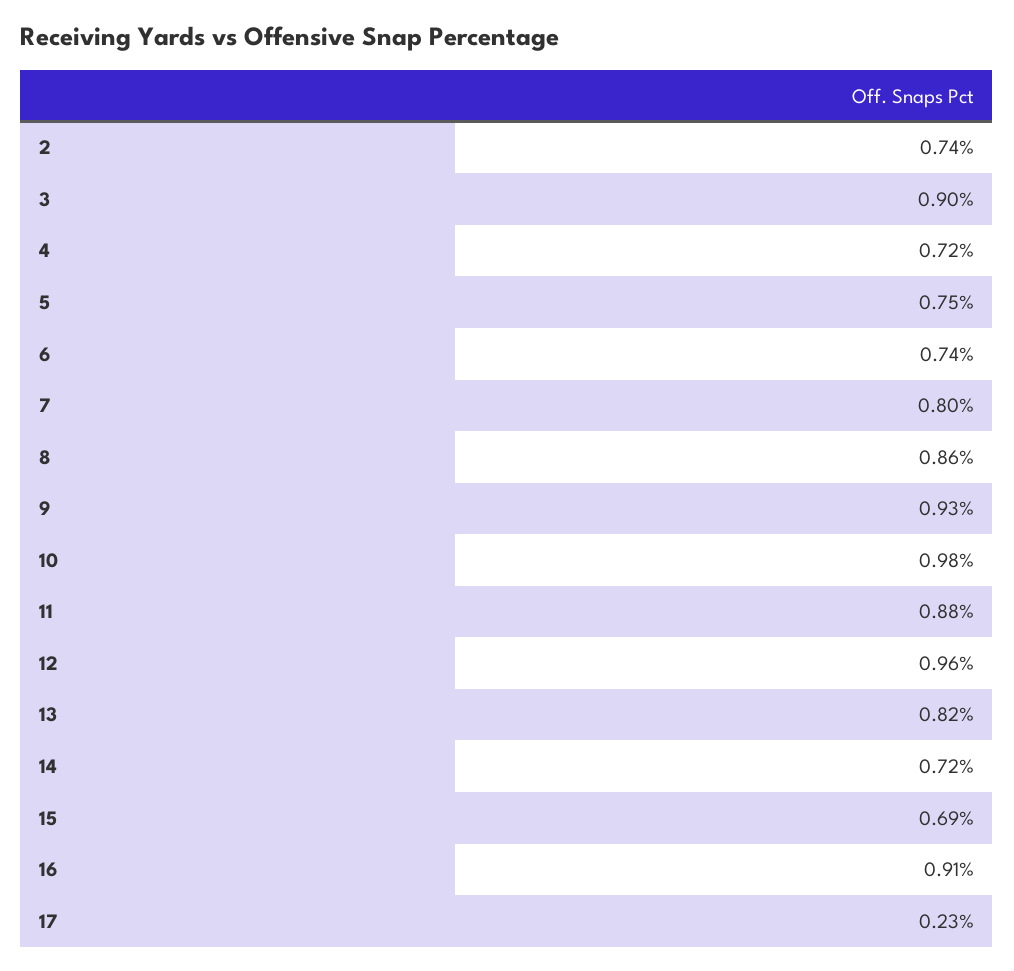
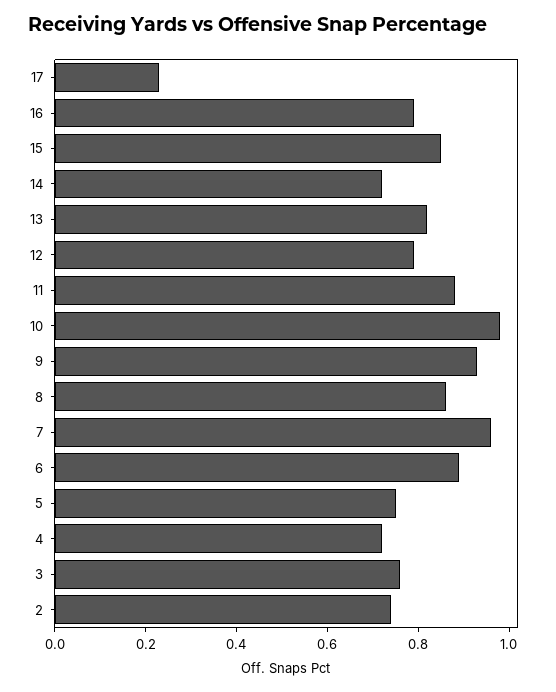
3: 0.9 -> 0.75
6: 0.74 -> 0.9
7: 0.8 -> 0.95
12: 0.96 -> 0.8
15: 0.69 -> 0.85
16: 0.91 -> 0.8

